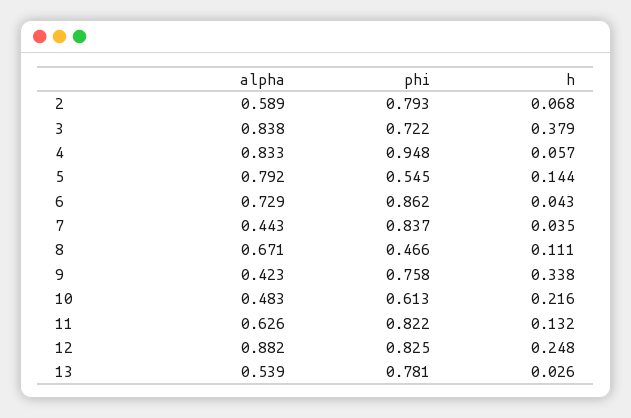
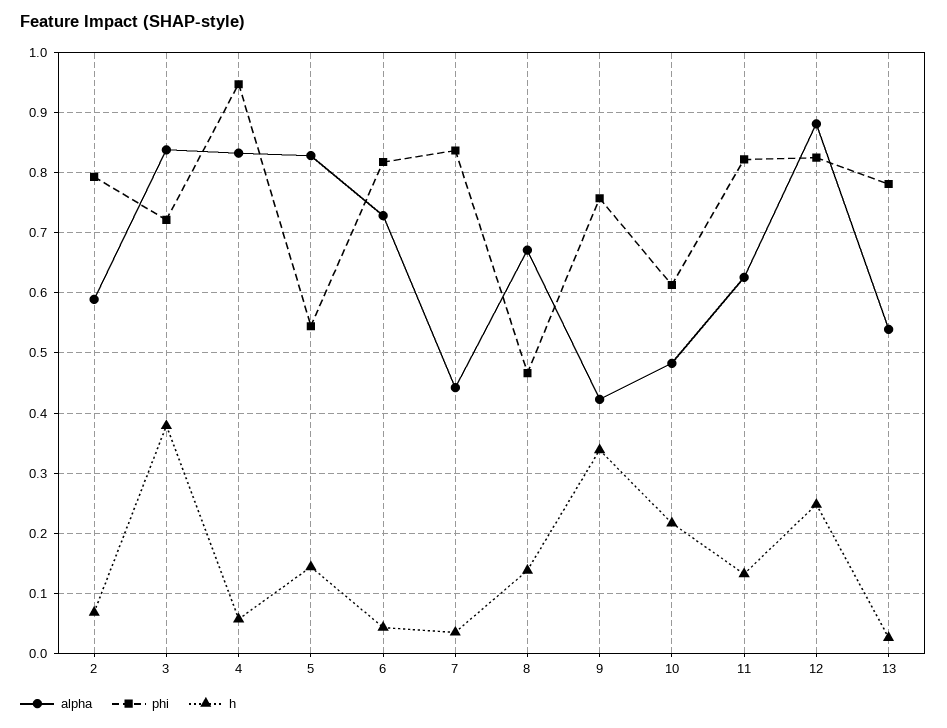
alpha, 5: 0.792 -> 0.83
phi, 6: 0.862 -> 0.82
h, 8: 0.111 -> 0.14

